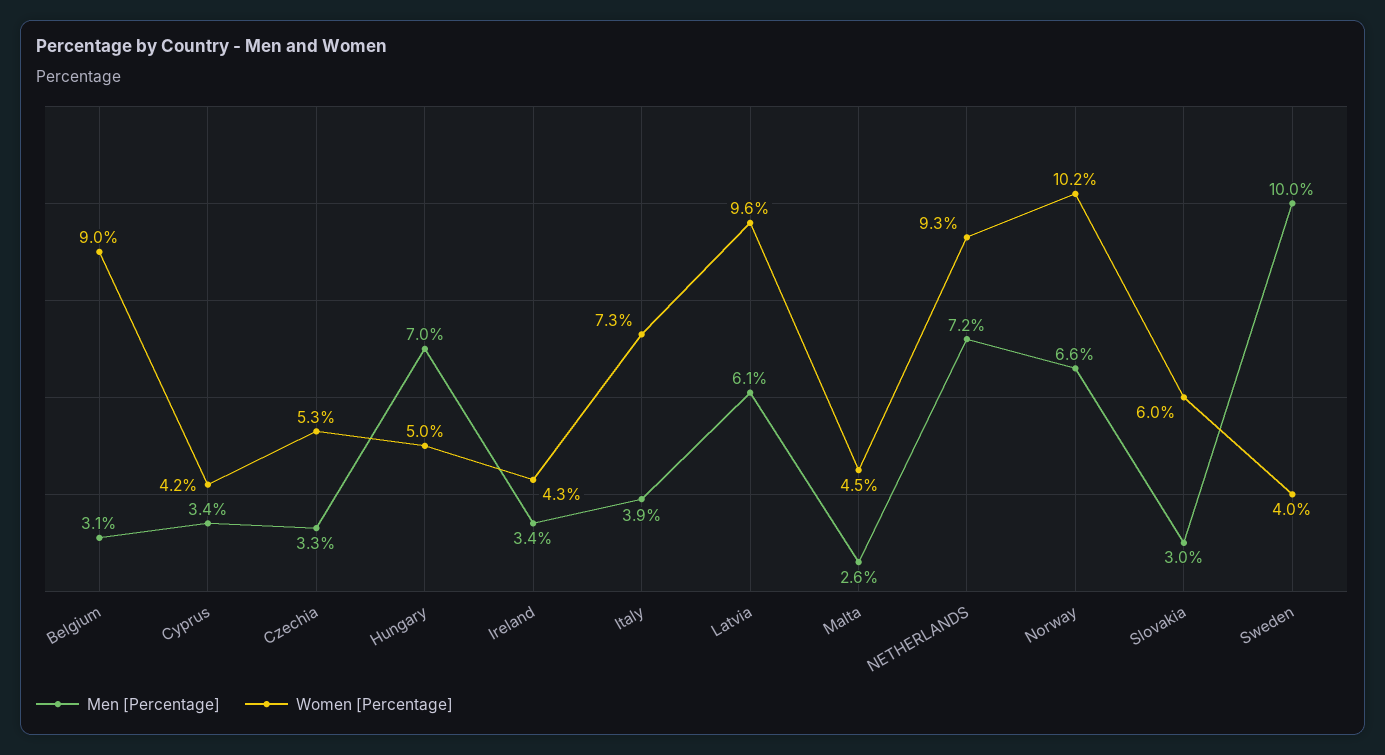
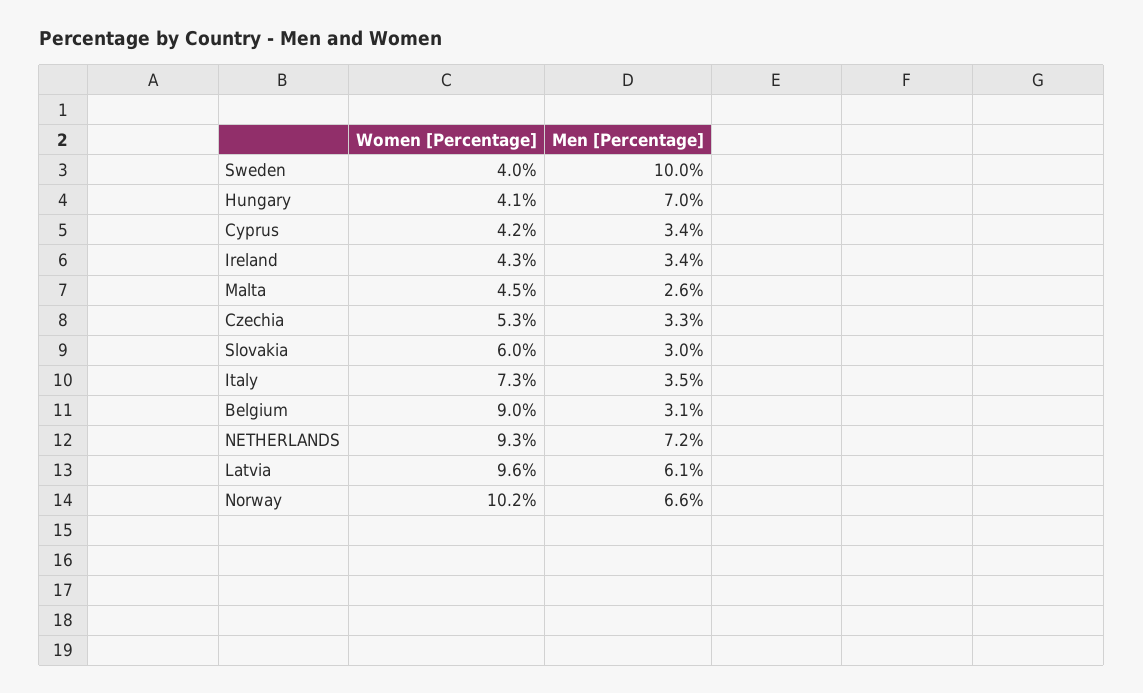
Women [Percentage], Hungary: 5 -> 4.1
Men [Percentage], Italy: 3.9 -> 3.5

